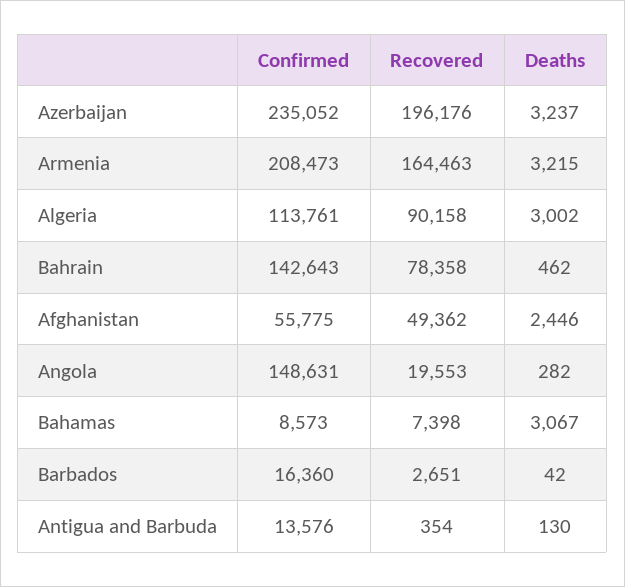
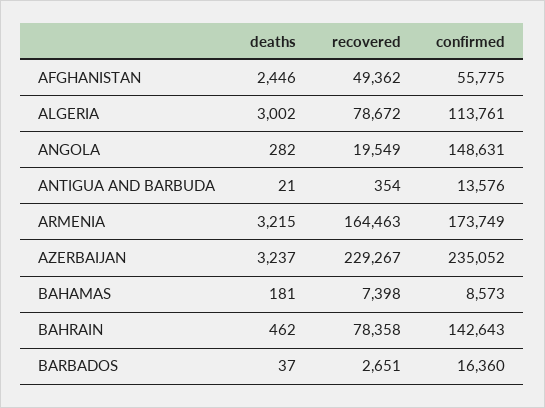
Recovered, Azerbaijan: 196176 -> 229267
Confirmed, Armenia: 208473 -> 173749
Recovered, Algeria: 90158 -> 78672
Recovered, Angola: 19553 -> 19549
Deaths, Bahamas: 3067 -> 181
Deaths, Barbados: 42 -> 37
Deaths, Antigua and Barbuda: 130 -> 21

